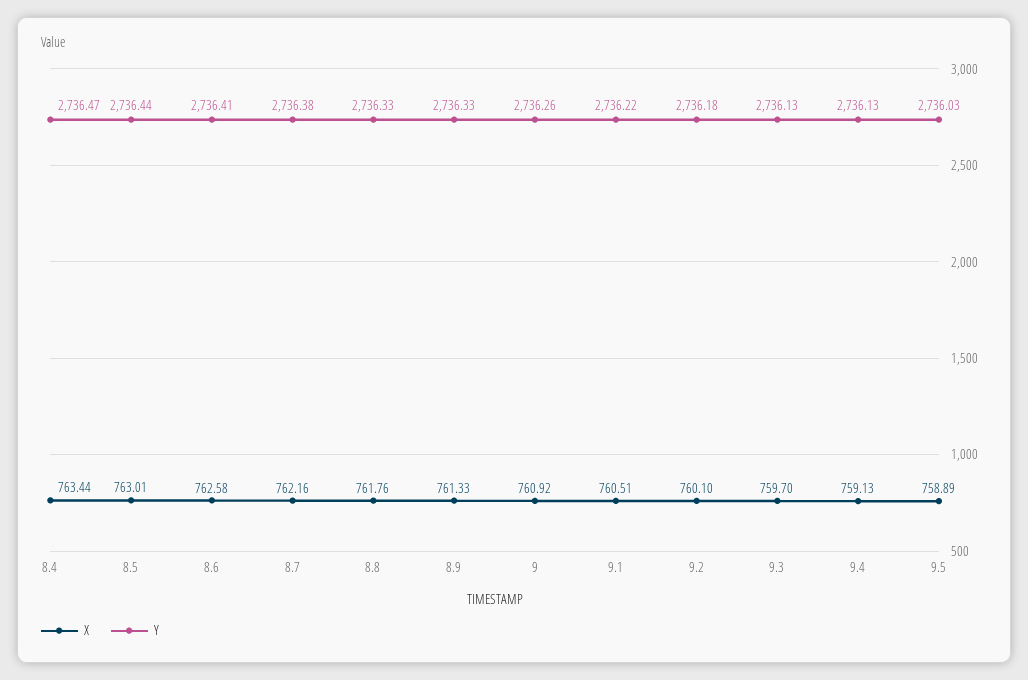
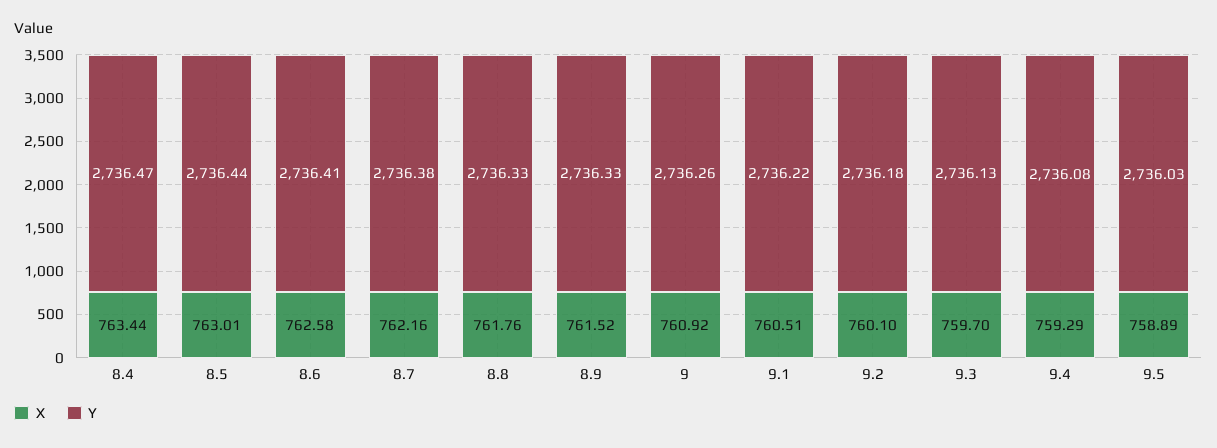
X, 8.9: 761.33 -> 761.52
X, 9.4: 759.13 -> 759.29
Y, 9.4: 2736.13 -> 2736.08

